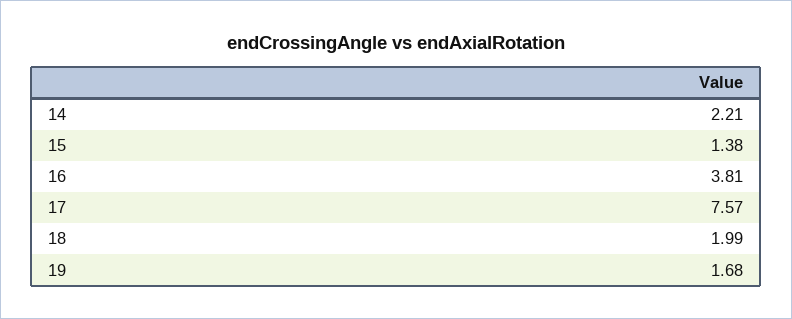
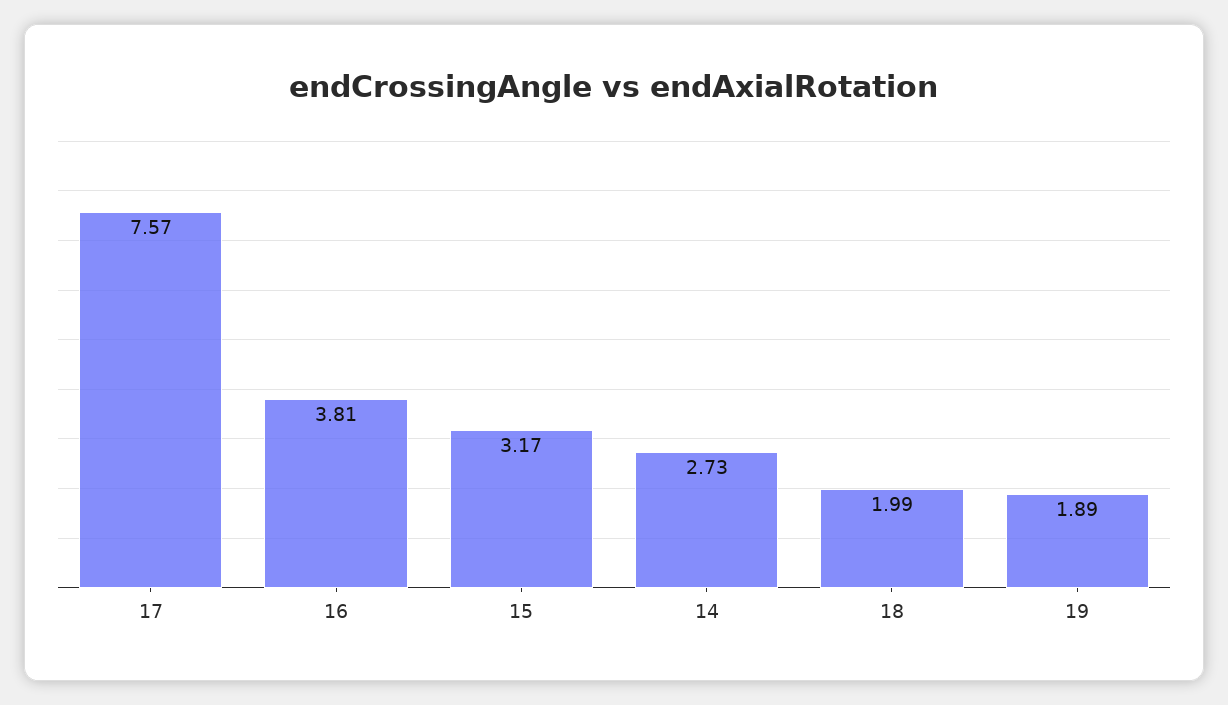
14: 2.21 -> 2.73
15: 1.38 -> 3.17
19: 1.68 -> 1.89

